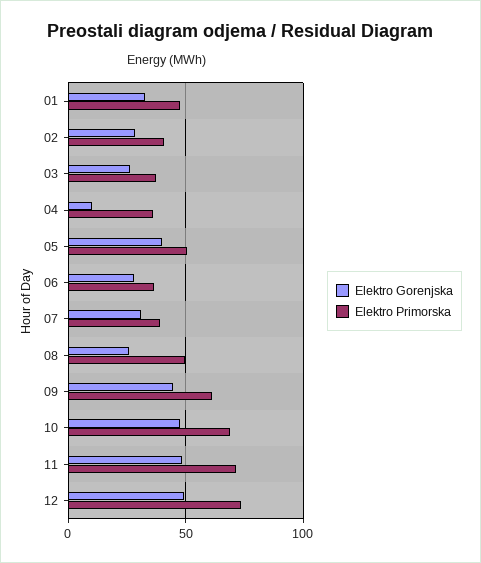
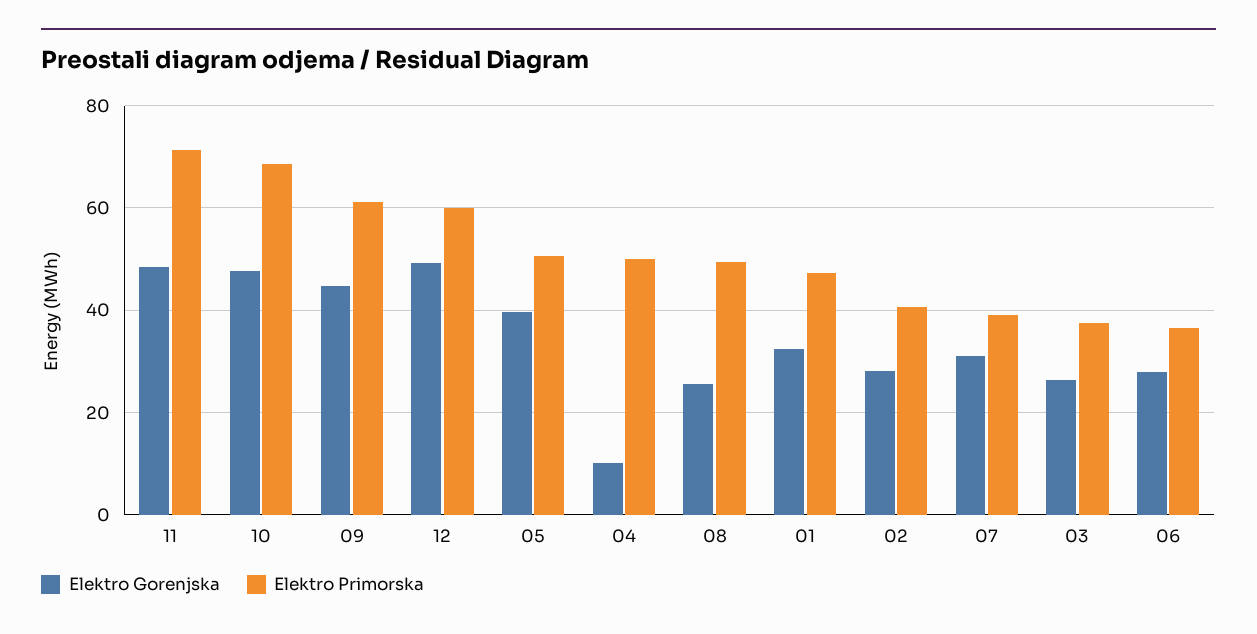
Elektro Primorska, 04: 35 -> 50
Elektro Primorska, 12: 75 -> 60

